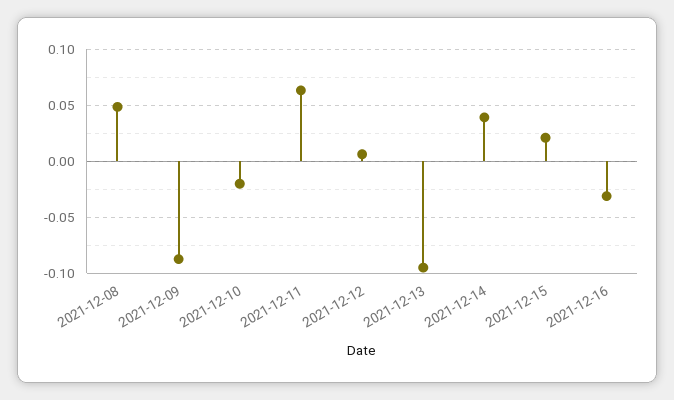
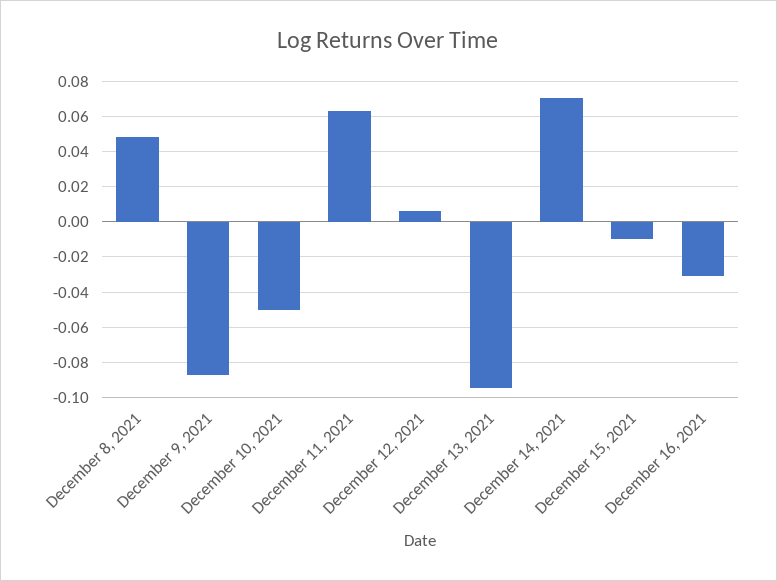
2021-12-10: -0.02 -> -0.05
2021-12-14: 0.04 -> 0.07
2021-12-15: 0.02 -> -0.01

